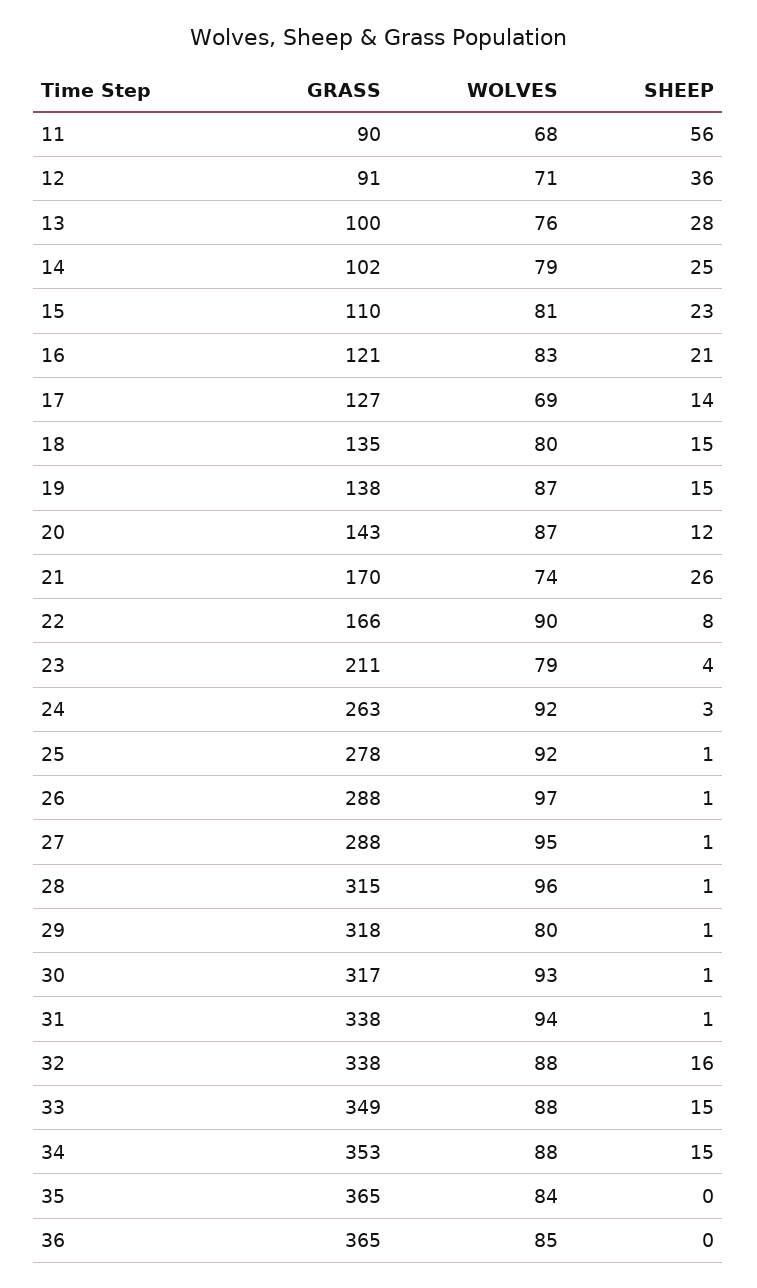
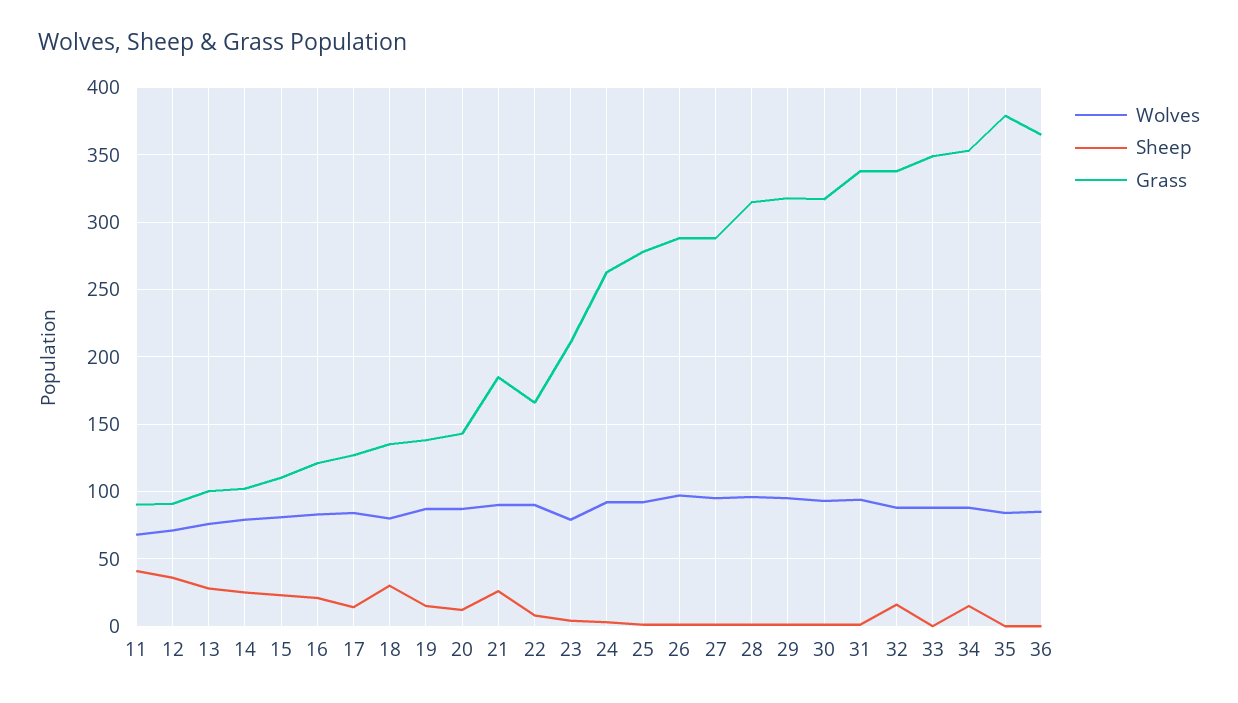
SHEEP, 11: 56 -> 40
WOLVES, 17: 69 -> 85
SHEEP, 18: 15 -> 30
GRASS, 21: 170 -> 185
WOLVES, 21: 74 -> 90
WOLVES, 29: 80 -> 95
SHEEP, 33: 15 -> 0
GRASS, 35: 365 -> 380

